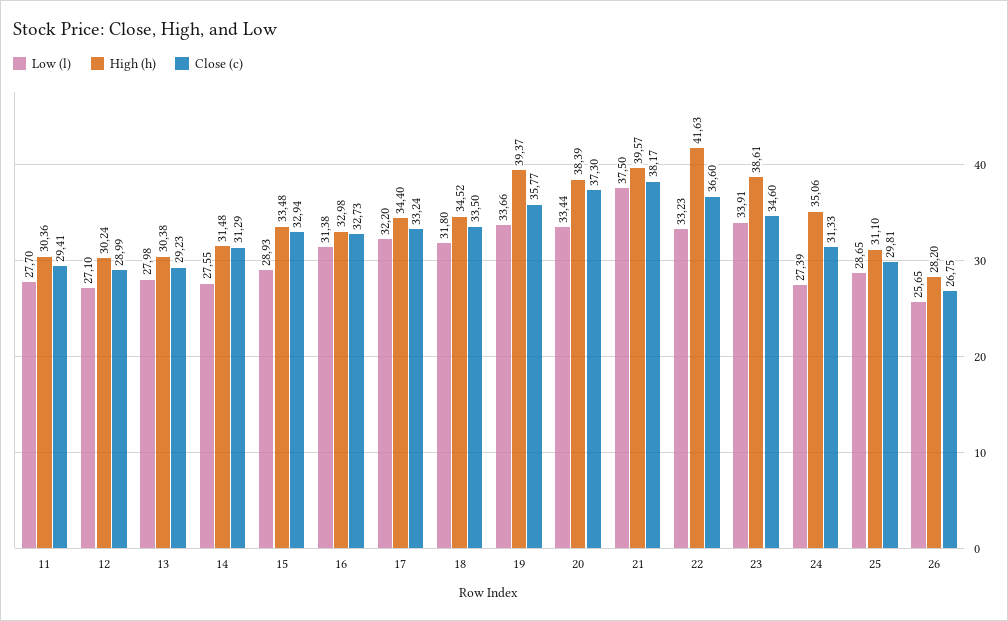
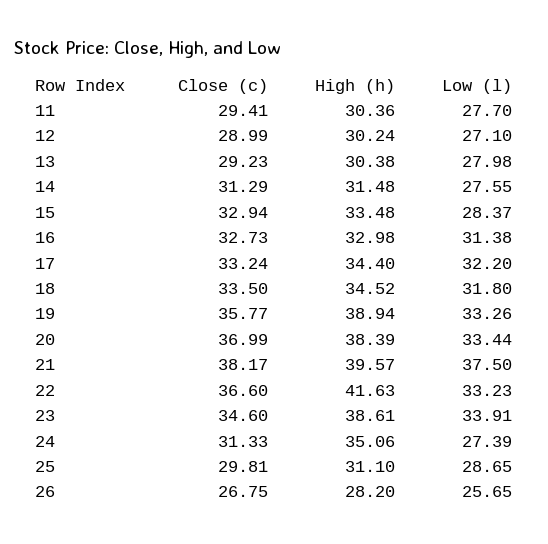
Low (l), 15: 28.93 -> 28.37
Low (l), 19: 33.66 -> 33.26
High (h), 19: 39.37 -> 38.94
Close (c), 20: 37.3 -> 36.99

